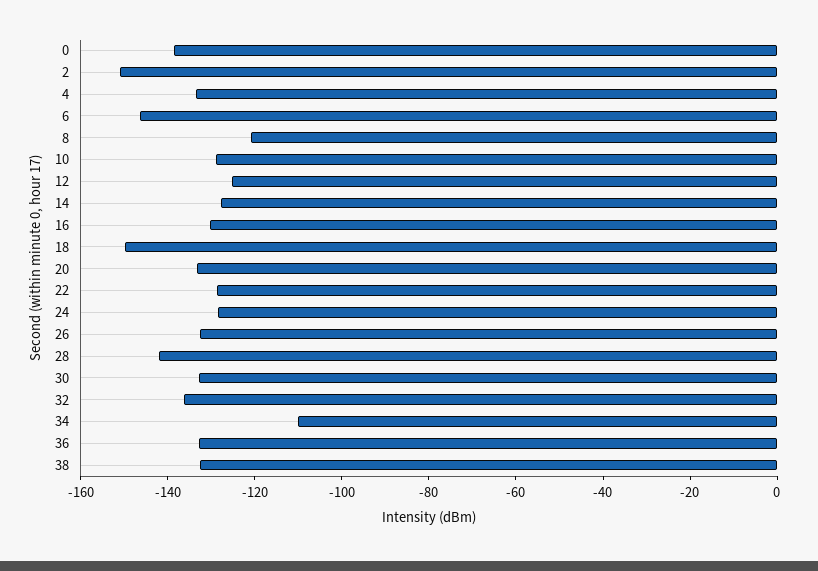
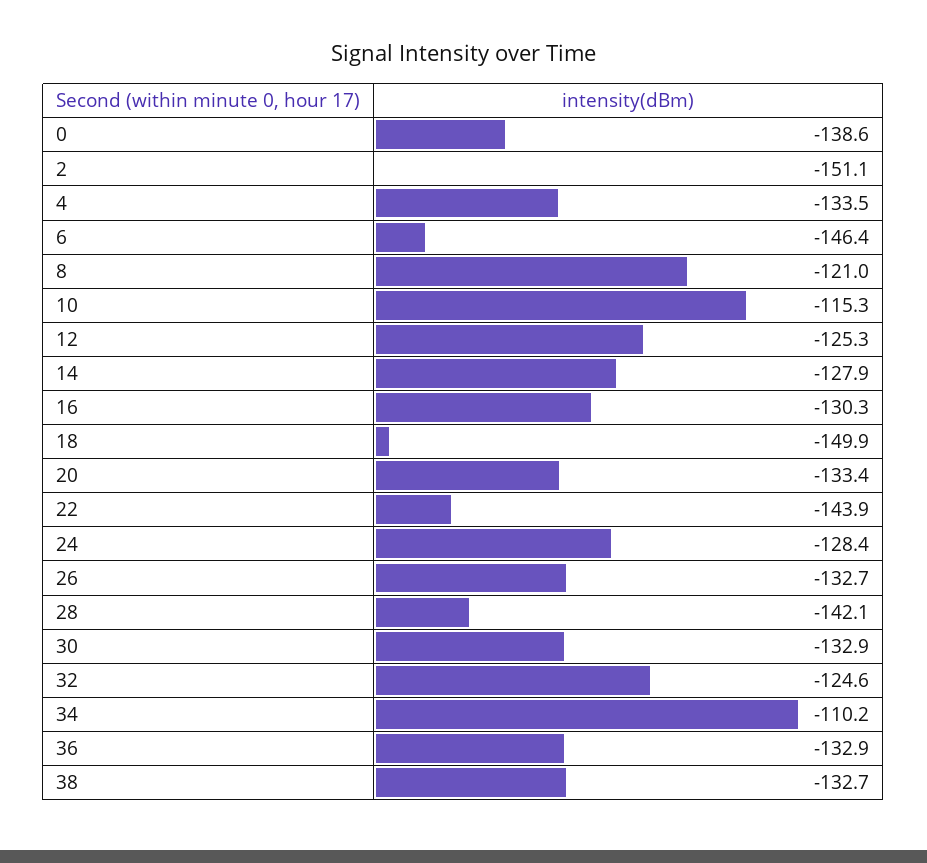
10: -130 -> -115.3
22: -130 -> -143.9
32: -135 -> -124.6

